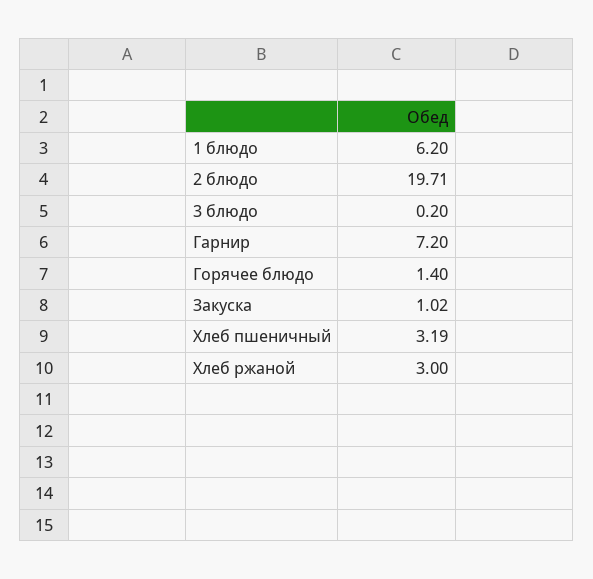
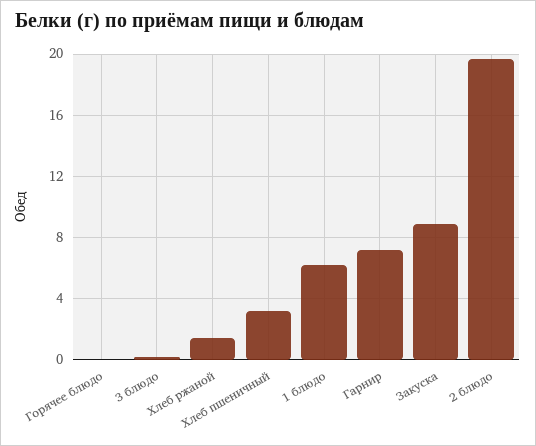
Горячее блюдо: 1.4 -> 0
Закуска: 1.02 -> 9
Хлеб ржаной: 3 -> 1.5

